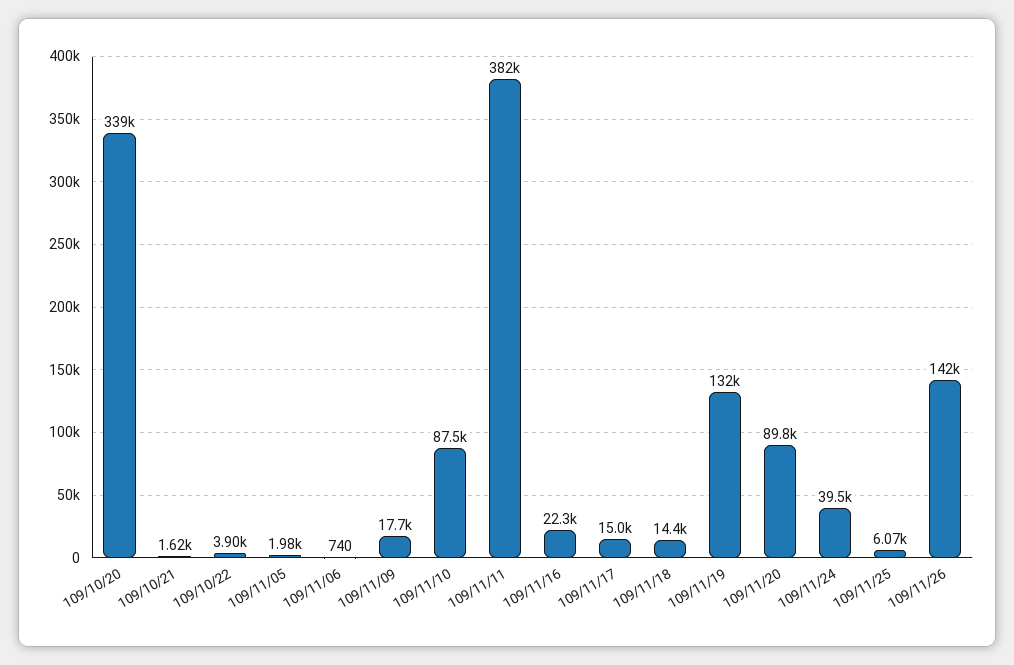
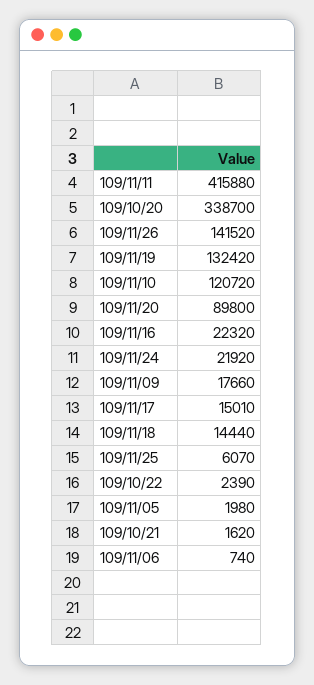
109/10/22: 3900 -> 2390
109/11/10: 87500 -> 120720
109/11/11: 382000 -> 415880
109/11/24: 39500 -> 21920

